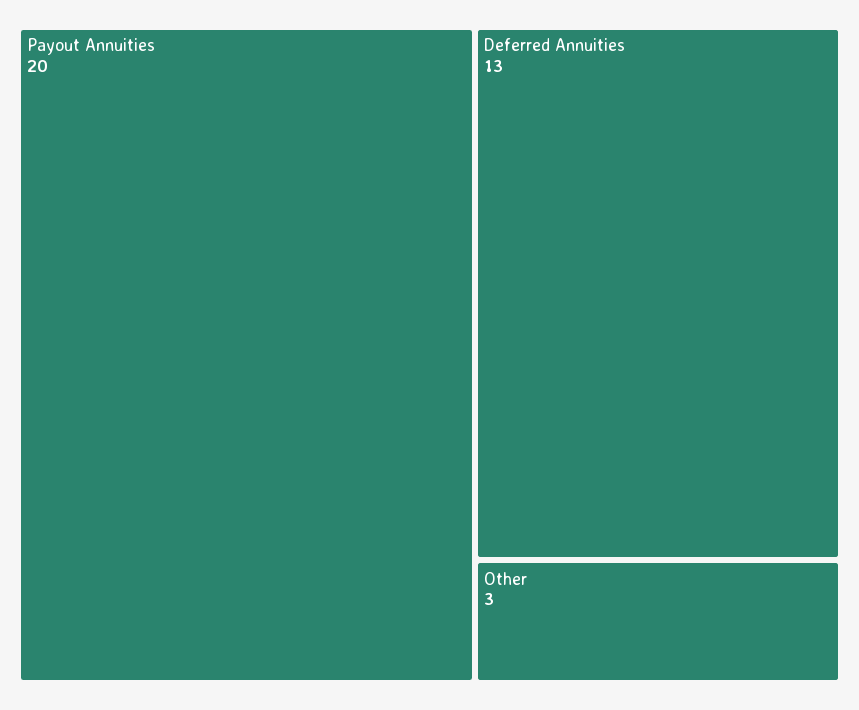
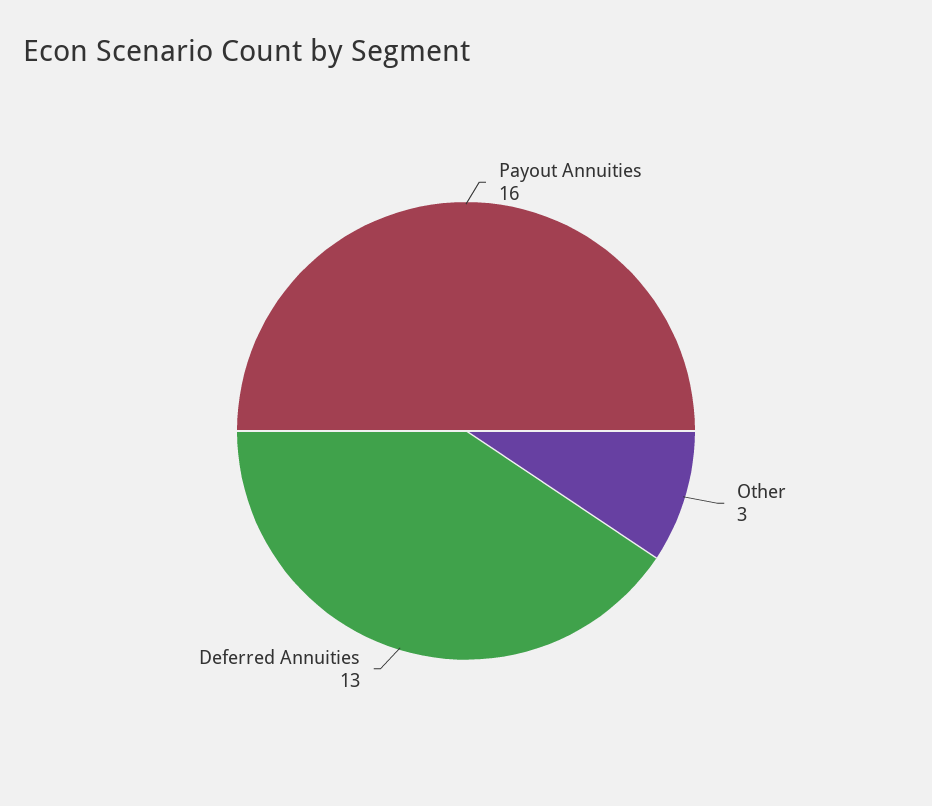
Payout Annuities: 20 -> 16

